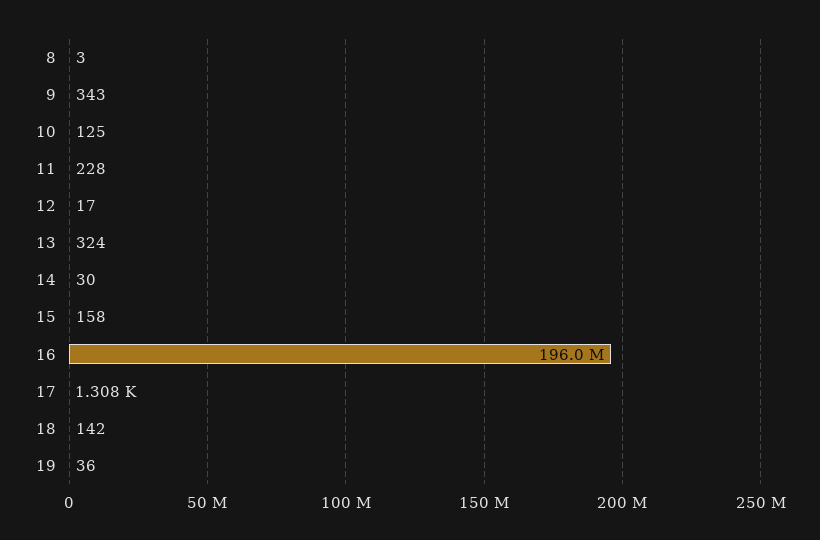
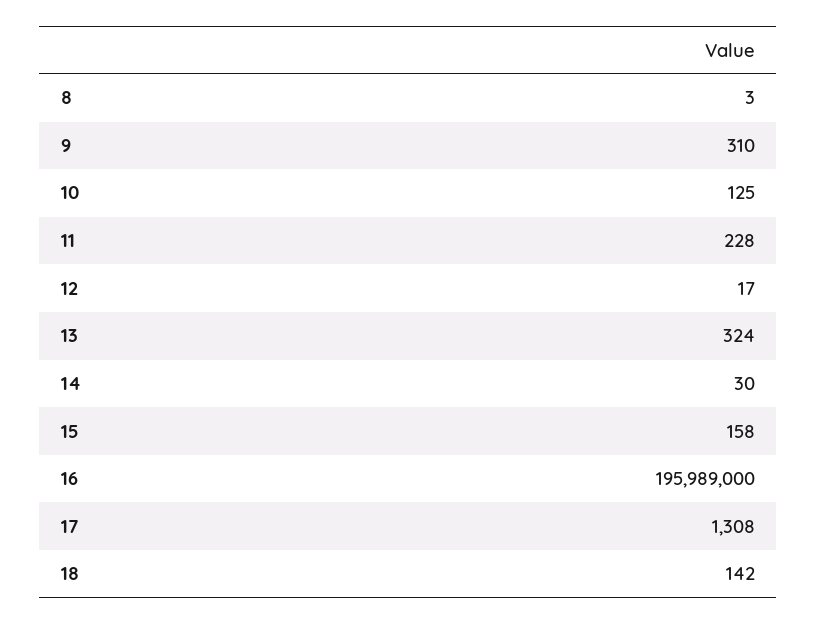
9: 343 -> 310
19: 36 -> none

